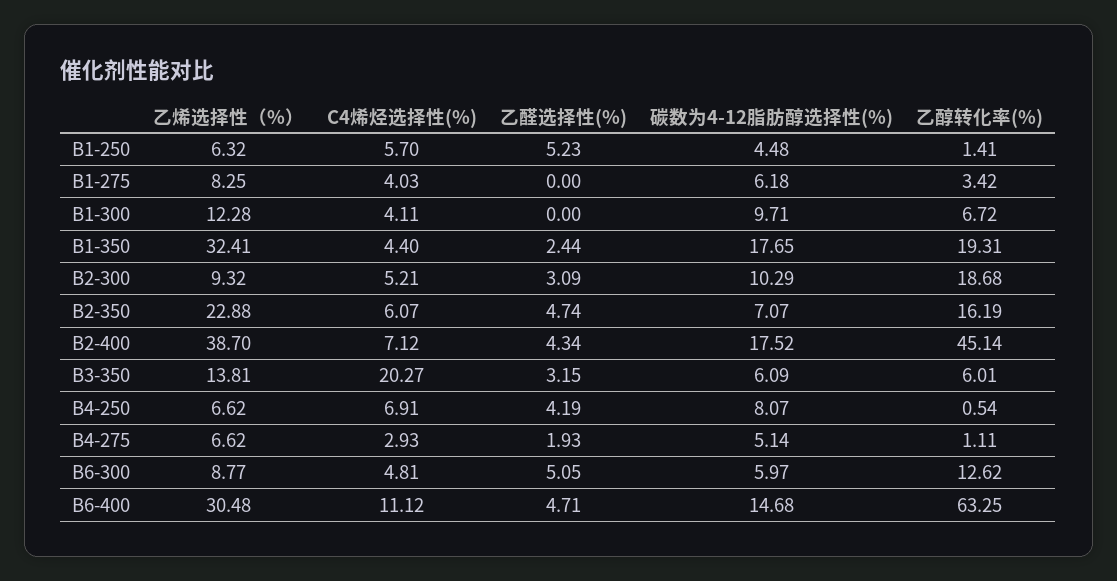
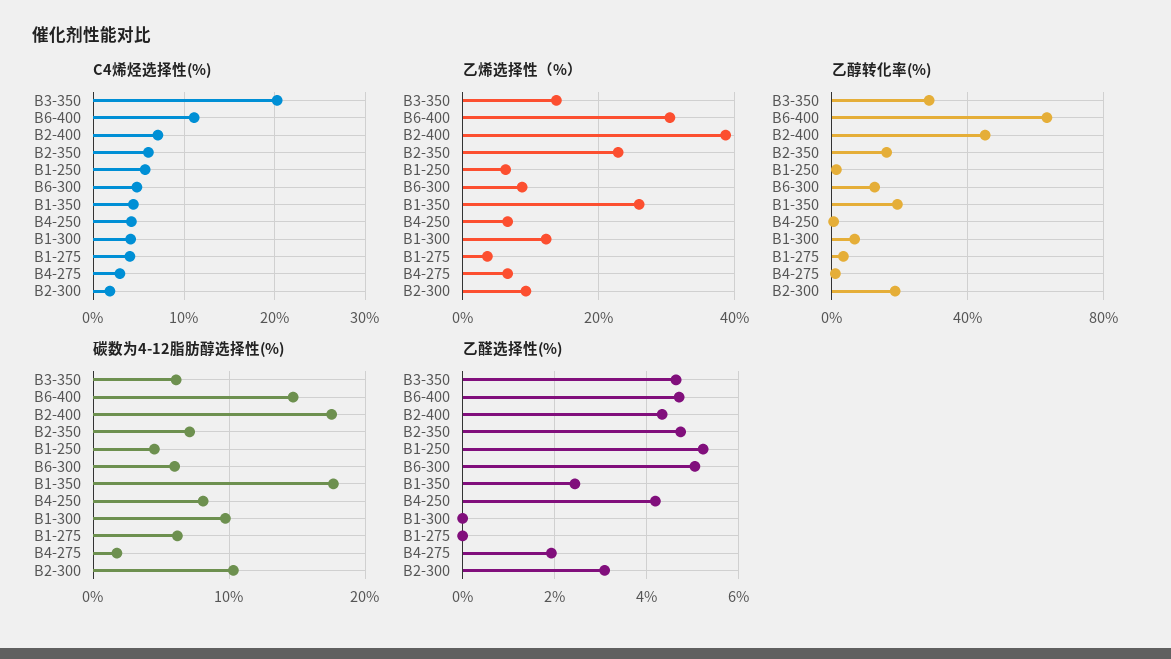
乙烯选择性（%）, B1-275: 8.25 -> 4
乙烯选择性（%）, B1-350: 32.41 -> 26
C4烯烃选择性(%), B2-300: 5.21 -> 2
乙醛选择性(%), B3-350: 3.15 -> 4.6
乙醇转化率(%), B3-350: 6.01 -> 30
C4烯烃选择性(%), B4-250: 6.91 -> 4
碳数为4-12脂肪醇选择性(%), B4-275: 5.14 -> 2

